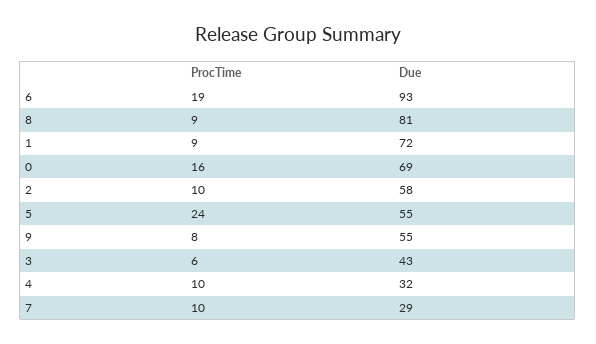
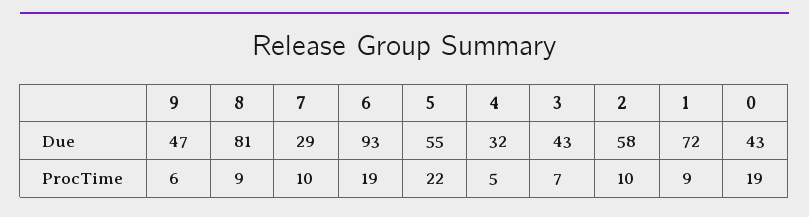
ProcTime, 0: 16 -> 19
Due, 0: 69 -> 43
ProcTime, 5: 24 -> 22
ProcTime, 9: 8 -> 6
Due, 9: 55 -> 47
ProcTime, 3: 6 -> 7
ProcTime, 4: 10 -> 5

